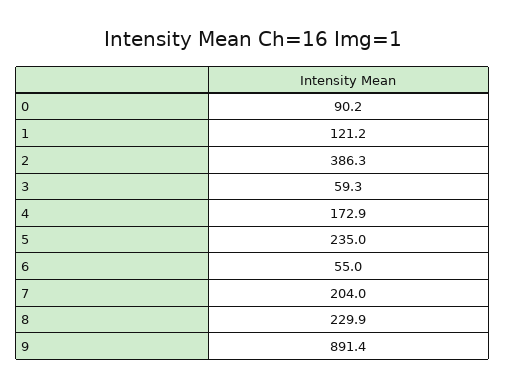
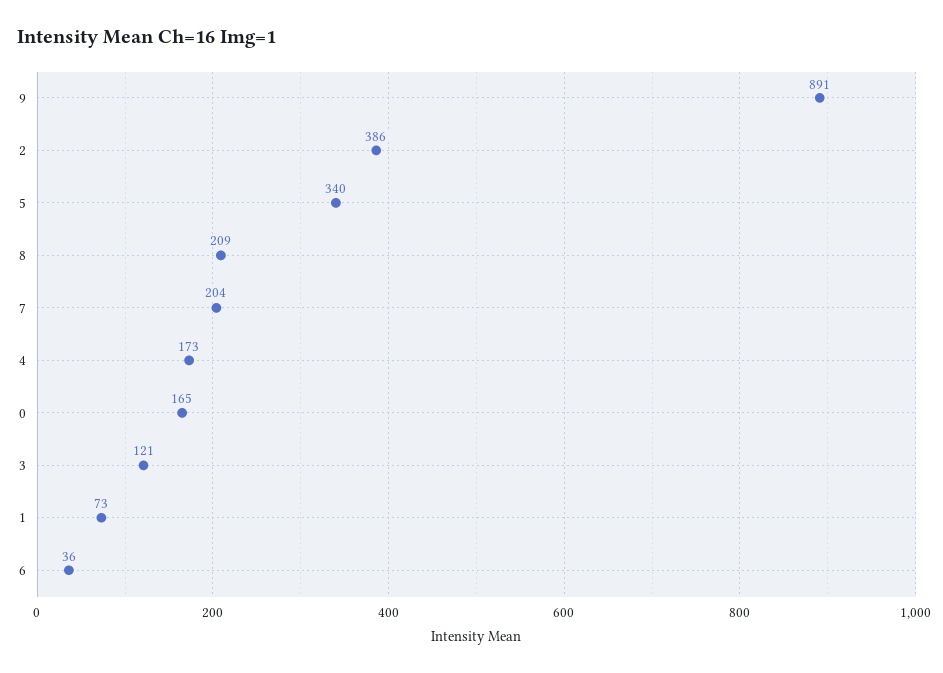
0: 90.2 -> 165
1: 121.2 -> 73
3: 59.3 -> 121
5: 235 -> 340
6: 55 -> 36
8: 229.9 -> 209

